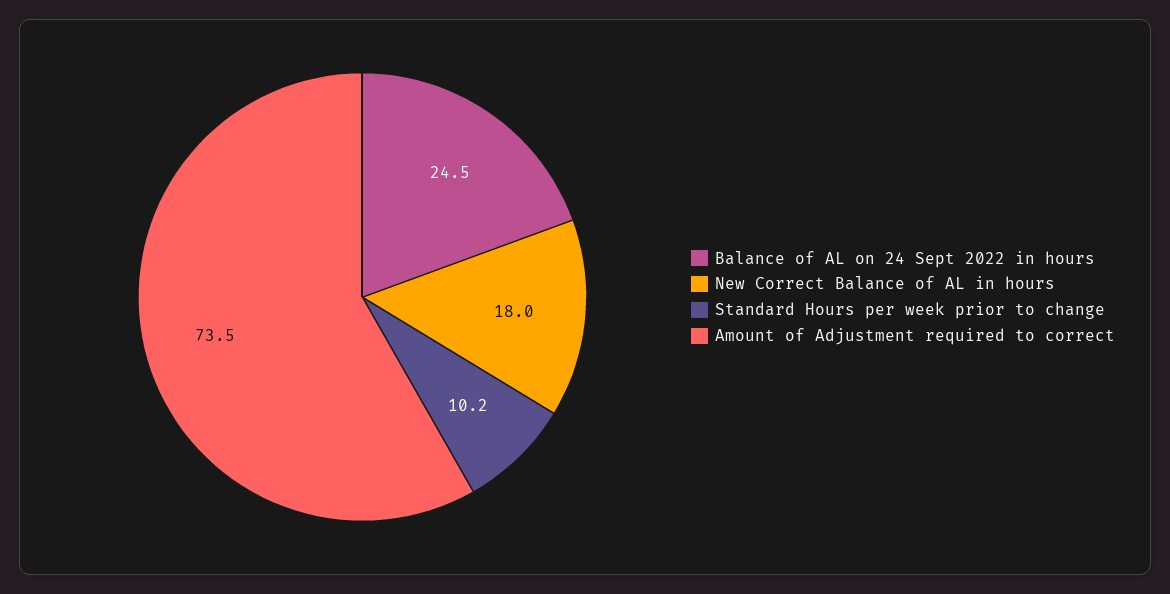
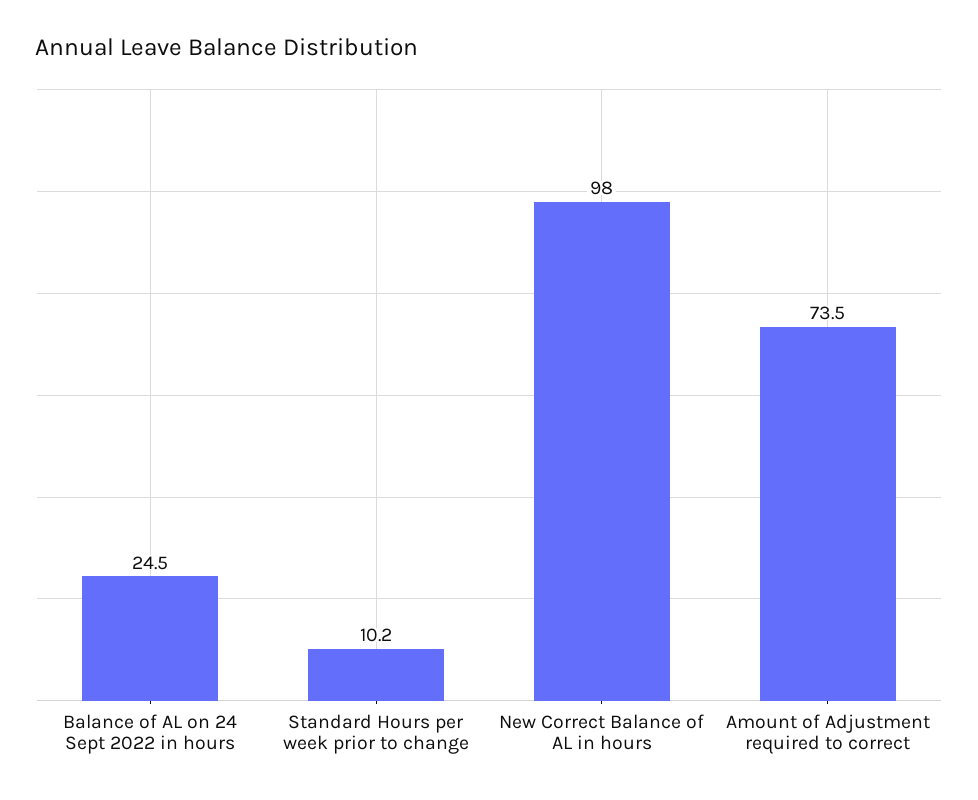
New Correct Balance of AL in hours: 18 -> 98

